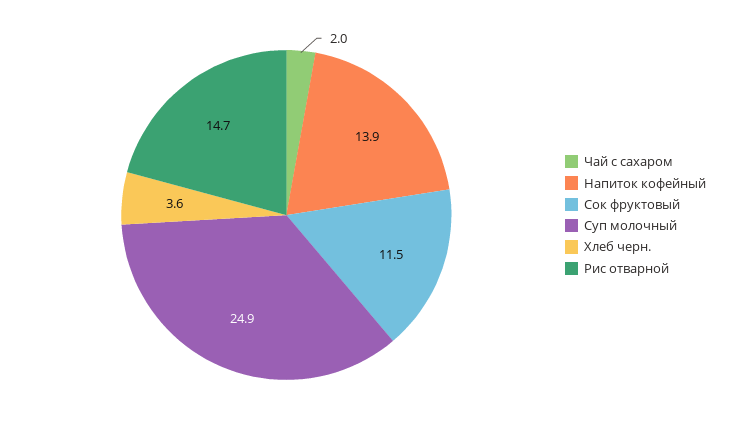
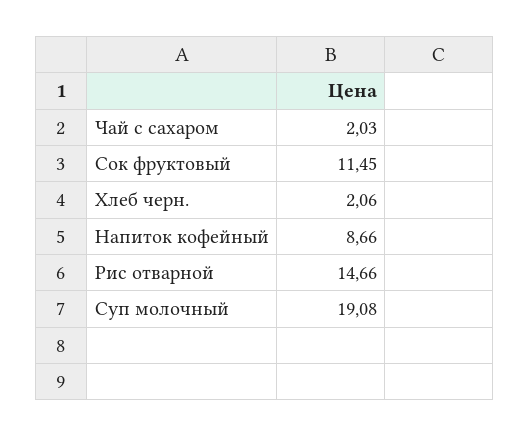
Напиток кофейный: 13.9 -> 8.66
Суп молочный: 24.9 -> 19.08
Хлеб черн.: 3.6 -> 2.06

